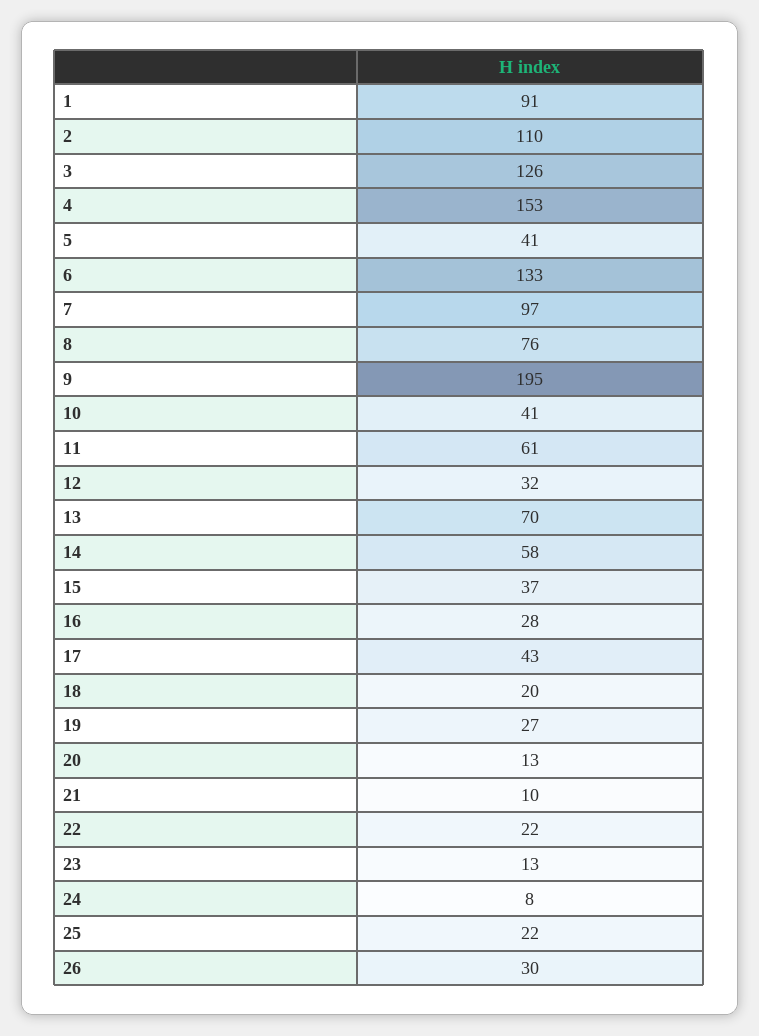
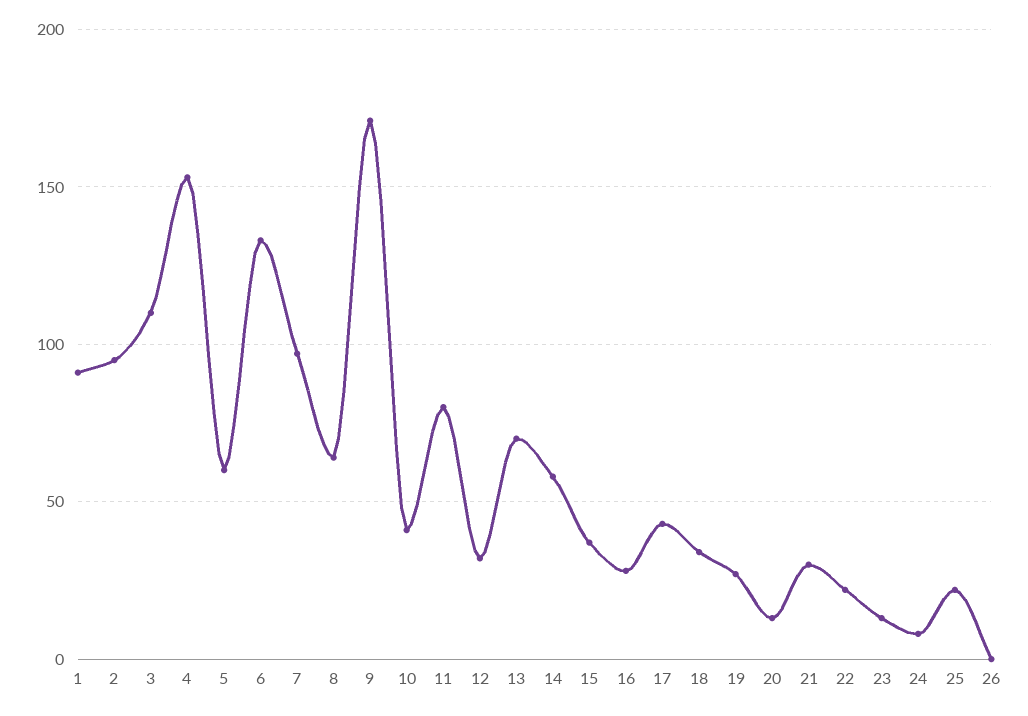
2: 110 -> 95
3: 126 -> 110
5: 41 -> 60
8: 76 -> 65
9: 195 -> 170
11: 61 -> 80
18: 20 -> 35
21: 10 -> 30
26: 30 -> 0

